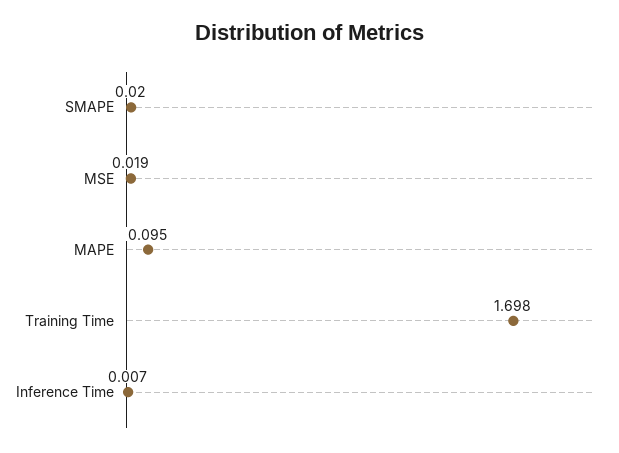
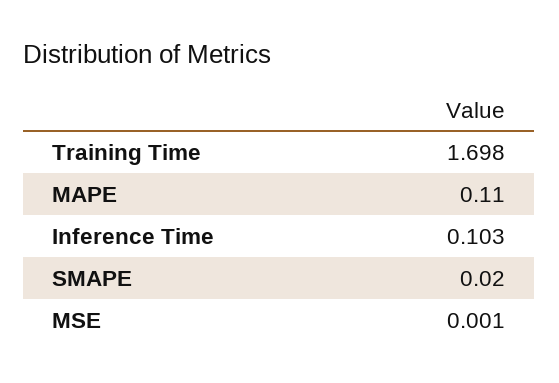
MSE: 0.019 -> 0.001
MAPE: 0.095 -> 0.11
Inference Time: 0.007 -> 0.103

